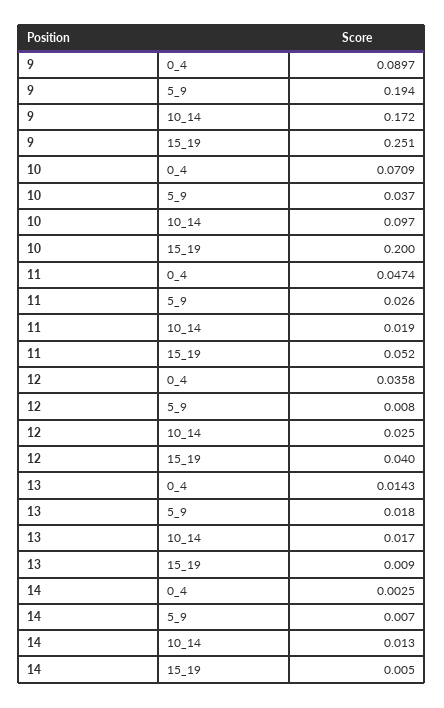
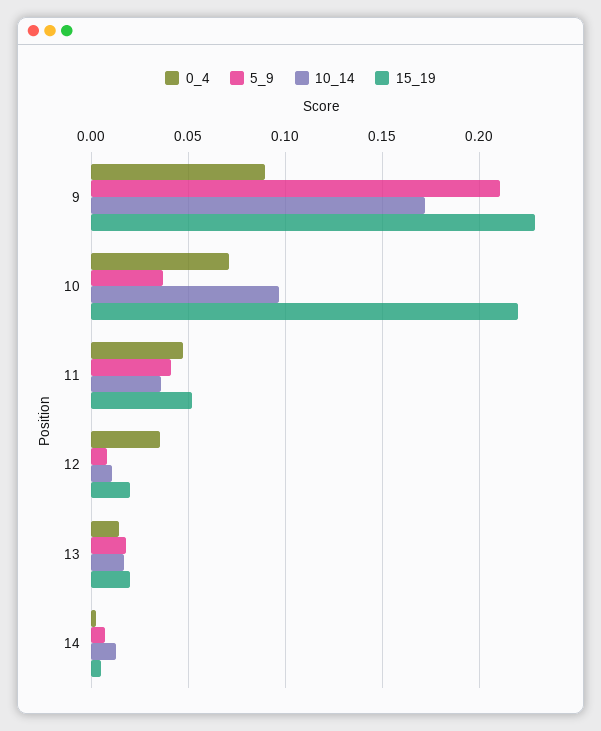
5_9, 9: 0.194 -> 0.21
15_19, 9: 0.251 -> 0.23
15_19, 10: 0.2 -> 0.22
5_9, 11: 0.026 -> 0.04
10_14, 11: 0.019 -> 0.035
10_14, 12: 0.025 -> 0.01
15_19, 12: 0.04 -> 0.02
15_19, 13: 0.009 -> 0.02

